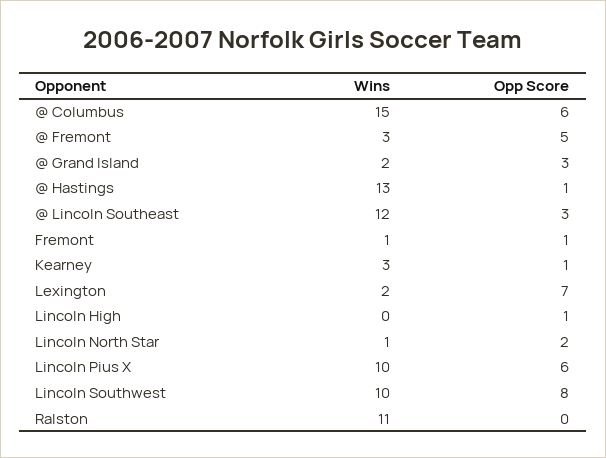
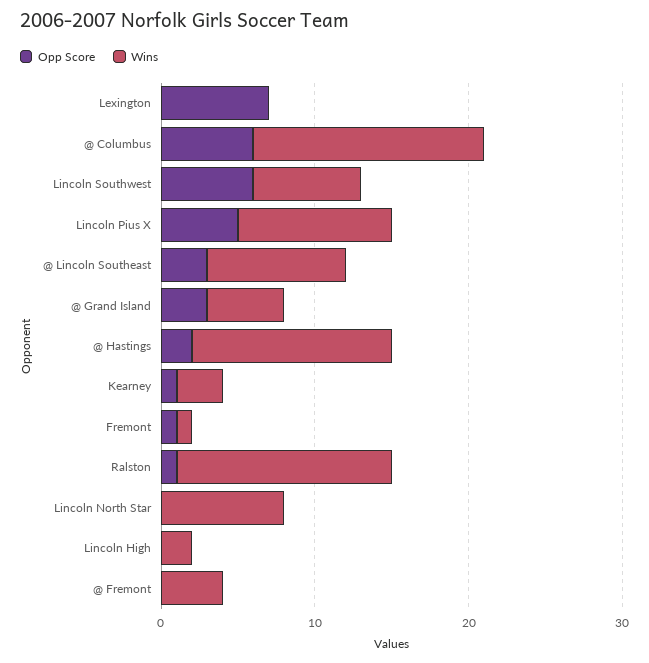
Wins, @ Fremont: 3 -> 4
Opp Score, @ Fremont: 5 -> 0
Wins, @ Grand Island: 2 -> 5
Opp Score, @ Hastings: 1 -> 2
Wins, @ Lincoln Southeast: 12 -> 9
Wins, Lexington: 2 -> 0
Wins, Lincoln High: 0 -> 2
Opp Score, Lincoln High: 1 -> 0
Wins, Lincoln North Star: 1 -> 8
Opp Score, Lincoln North Star: 2 -> 0
Opp Score, Lincoln Pius X: 6 -> 5
Wins, Lincoln Southwest: 10 -> 7
Opp Score, Lincoln Southwest: 8 -> 6
Wins, Ralston: 11 -> 14
Opp Score, Ralston: 0 -> 1

